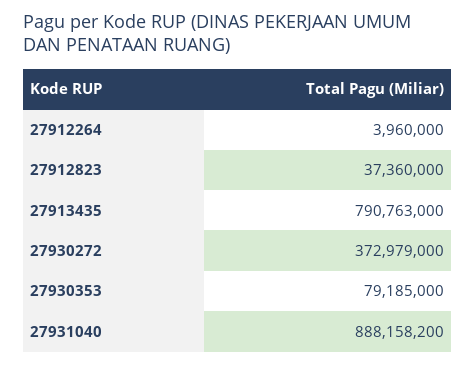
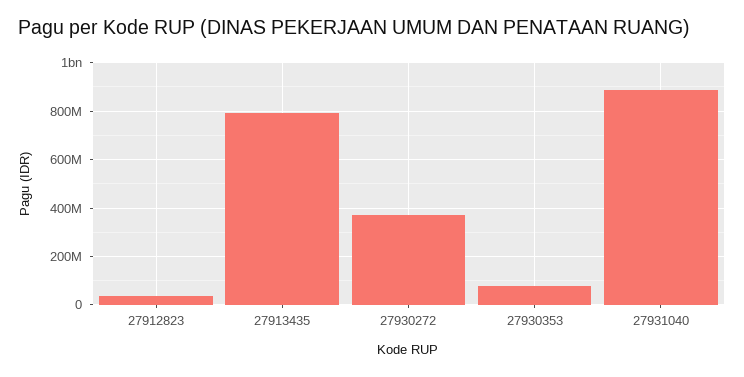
27912264: 3960000 -> none

